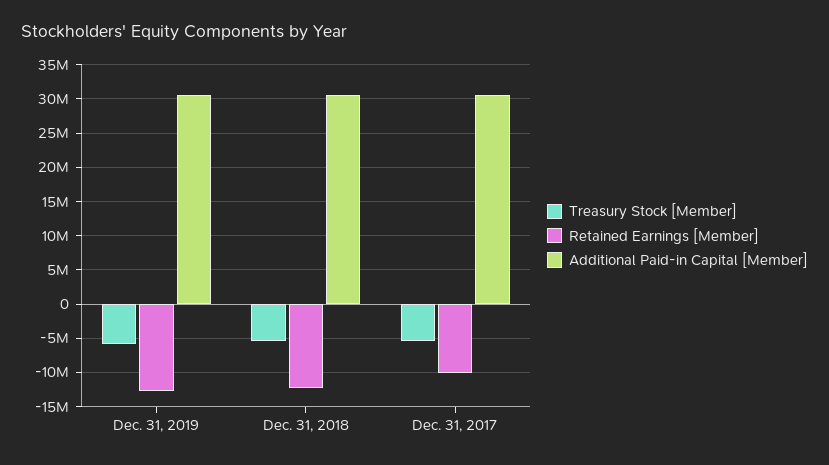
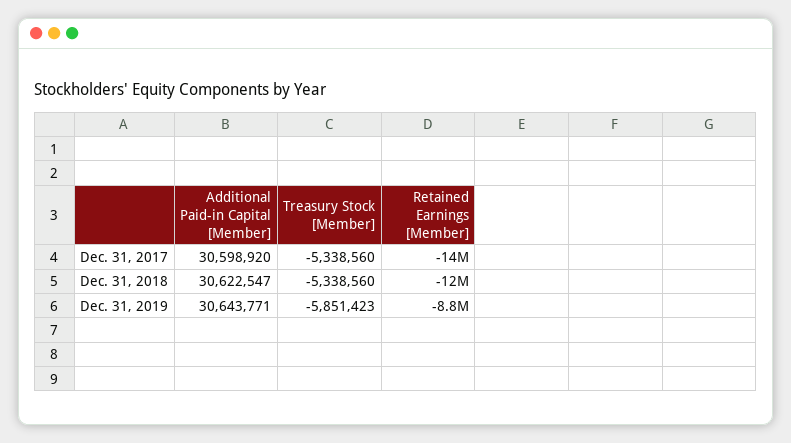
Retained Earnings [Member], Dec. 31, 2019: -13000000 -> -8800000
Retained Earnings [Member], Dec. 31, 2017: -10000000 -> -14000000

